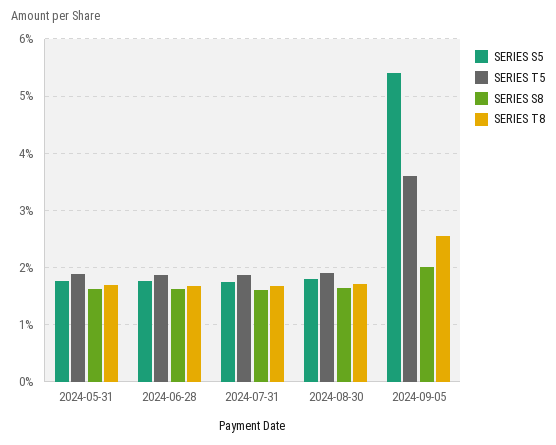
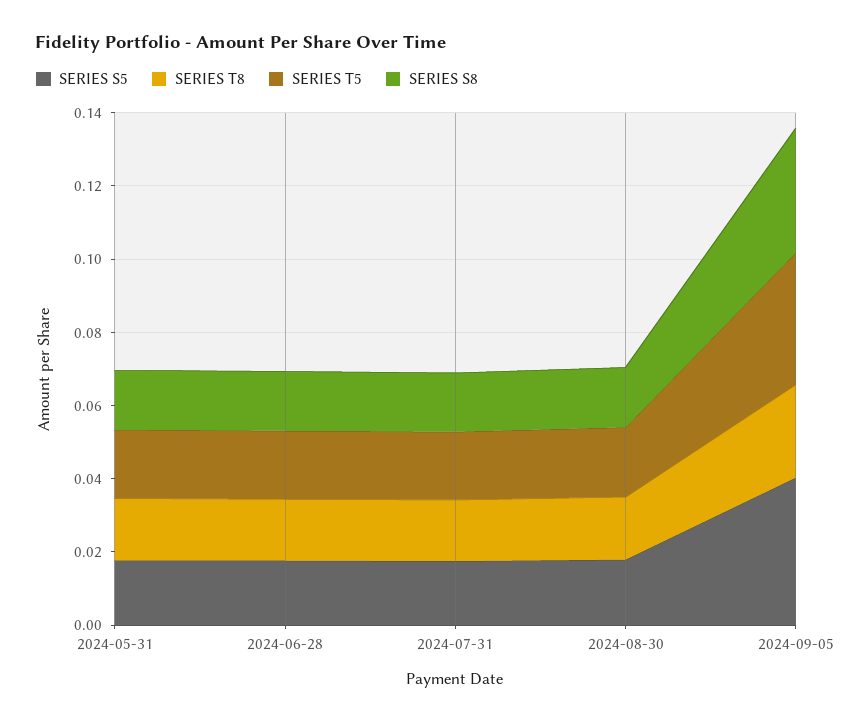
SERIES S5, 2024-09-05: 0.054 -> 0.04
SERIES S8, 2024-09-05: 0.02 -> 0.035

